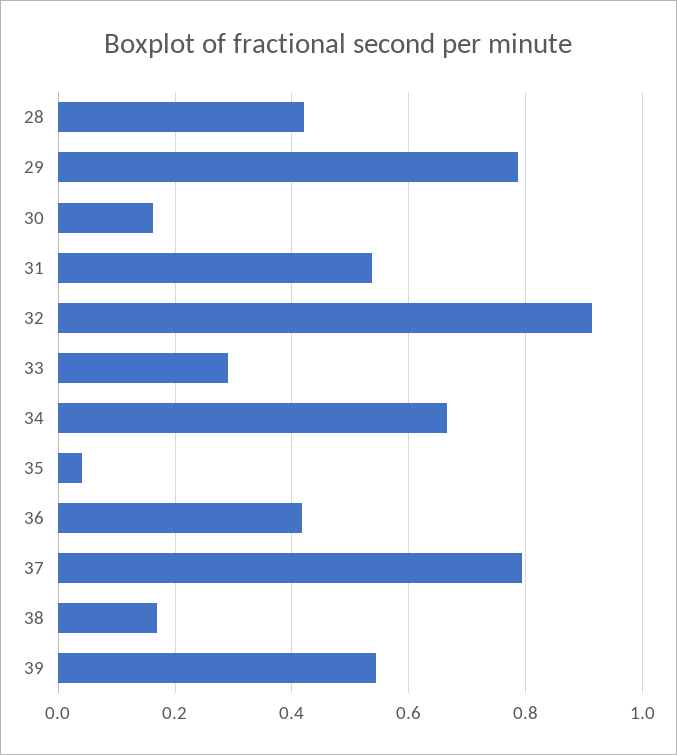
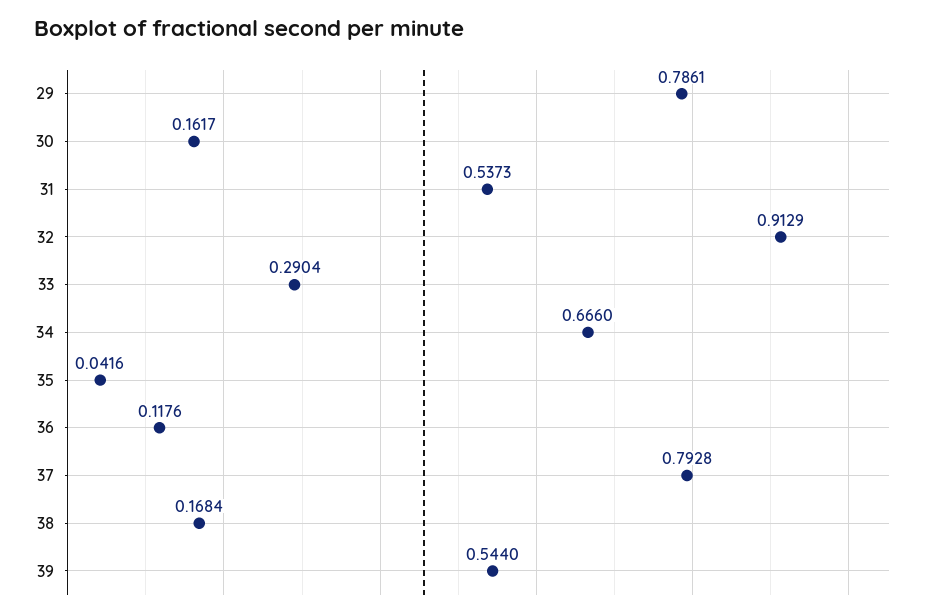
28: 0.42 -> none
36: 0.42 -> 0.1176

